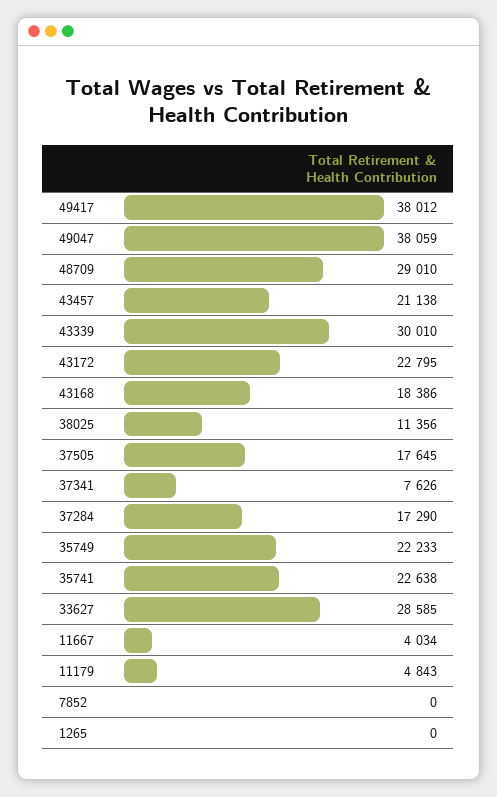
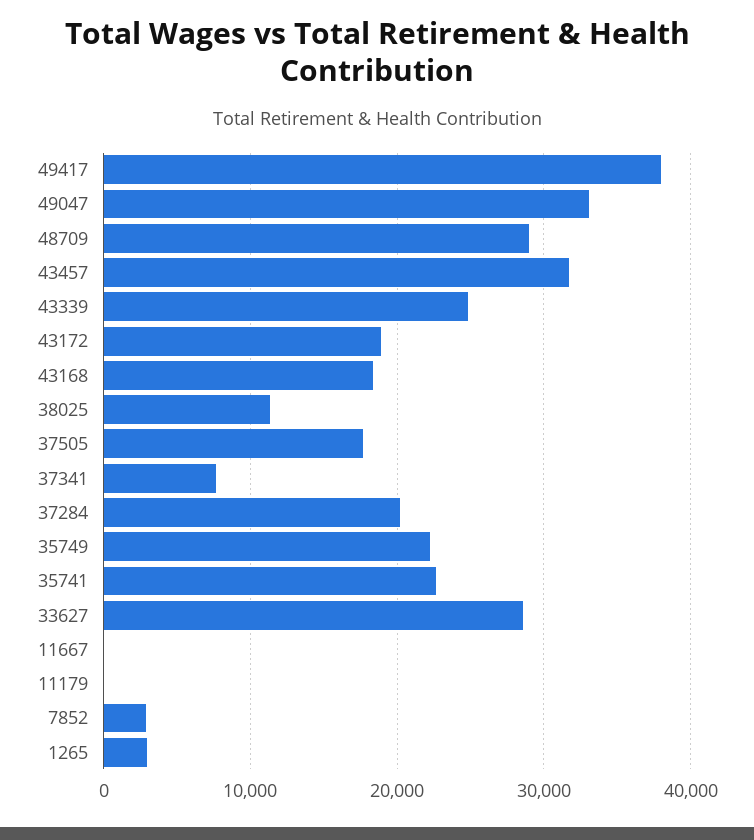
49047: 38059 -> 33000
43457: 21138 -> 32000
43339: 30010 -> 25000
43172: 22795 -> 19000
37284: 17290 -> 20000
11667: 4034 -> 0
11179: 4843 -> 0
7852: 0 -> 3000
1265: 0 -> 3000

